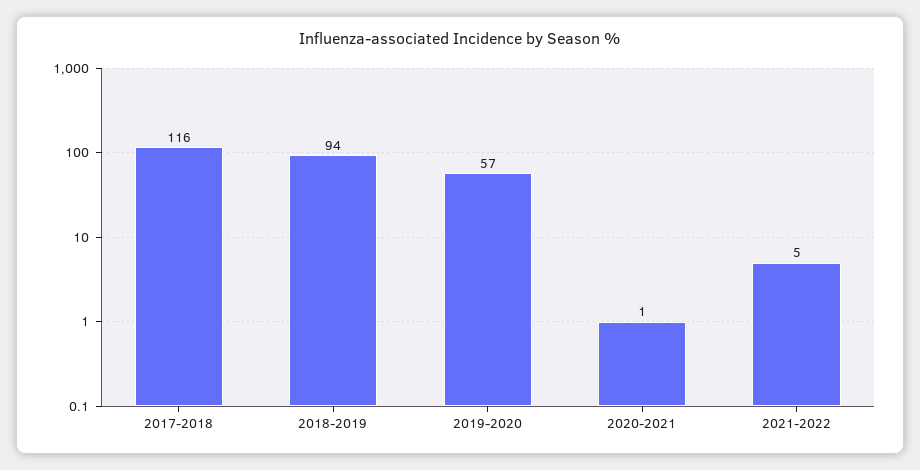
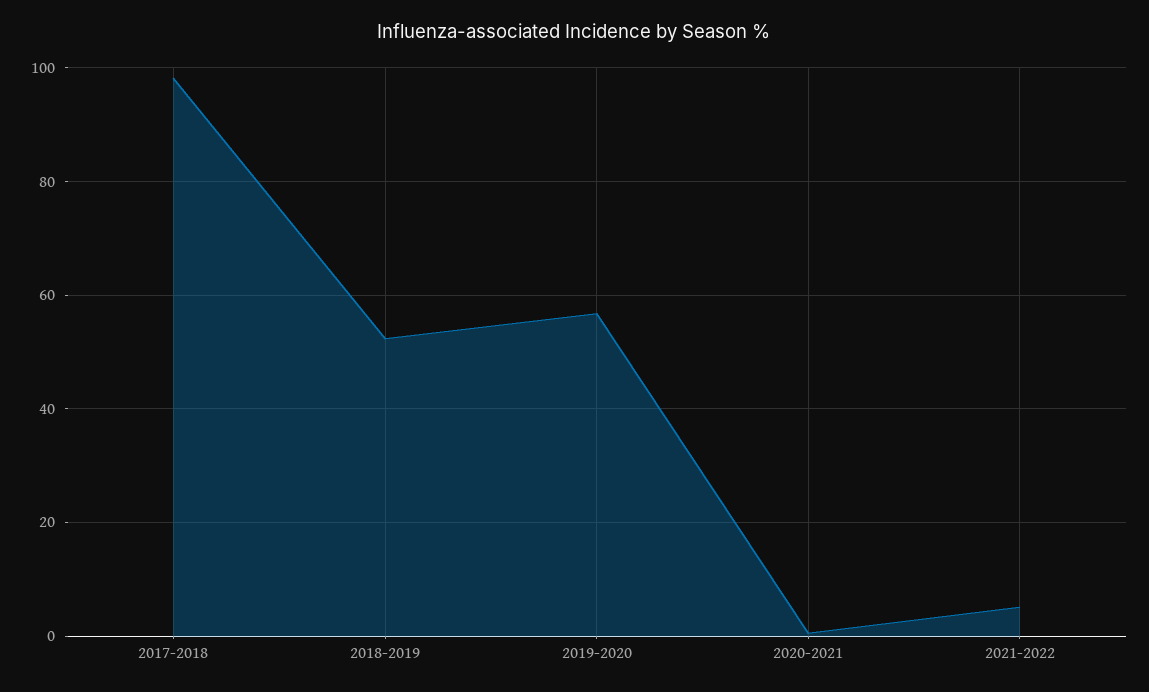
2017-2018: 116 -> 98
2018-2019: 94 -> 52

